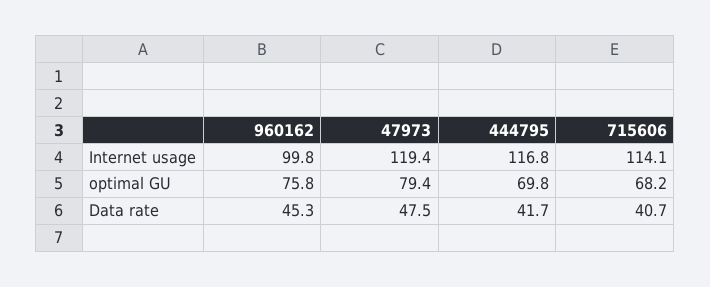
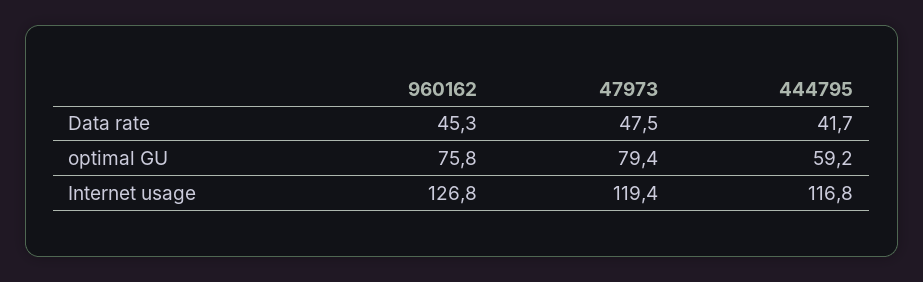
960162, Internet usage: 99.8 -> 126.8
715606, Internet usage: 114.1 -> none
444795, optimal GU: 69.8 -> 59.2
715606, optimal GU: 68.2 -> none
715606, Data rate: 40.7 -> none

